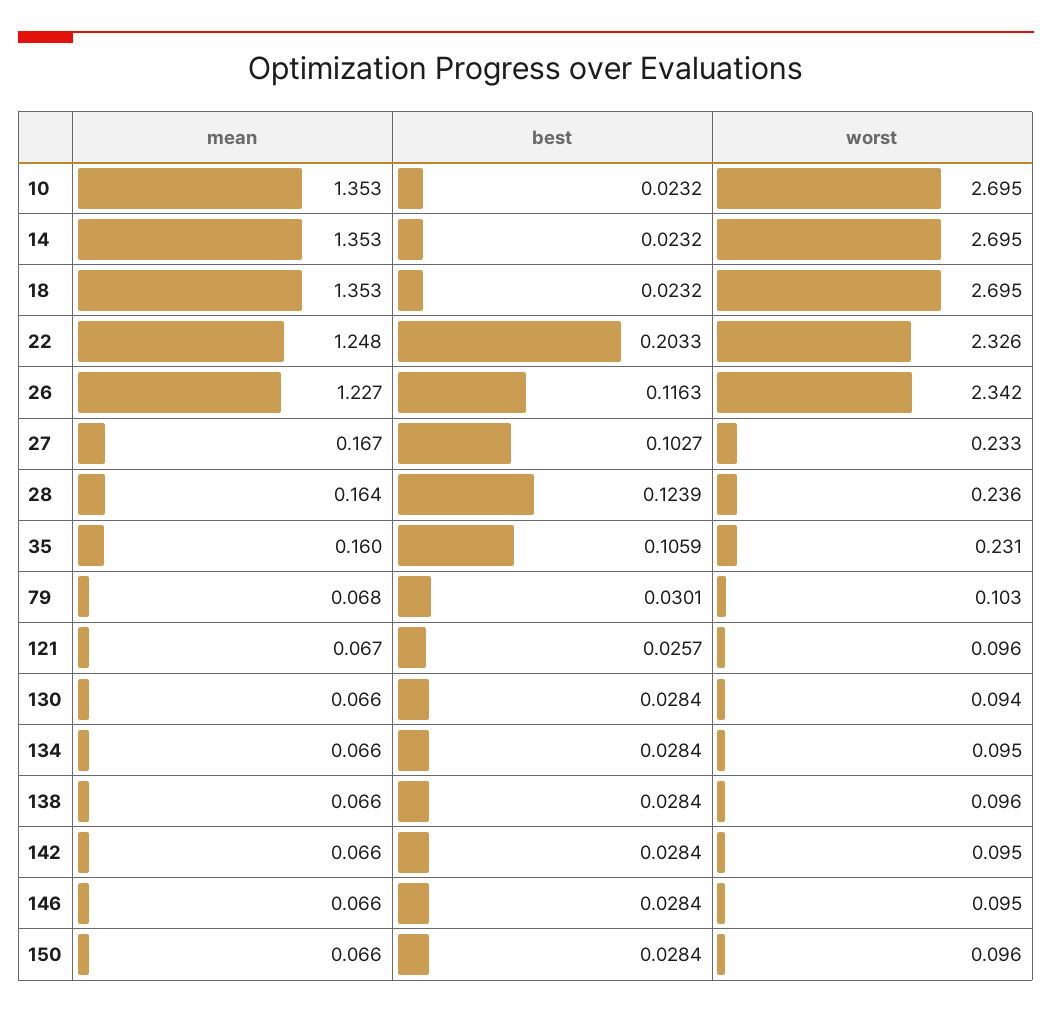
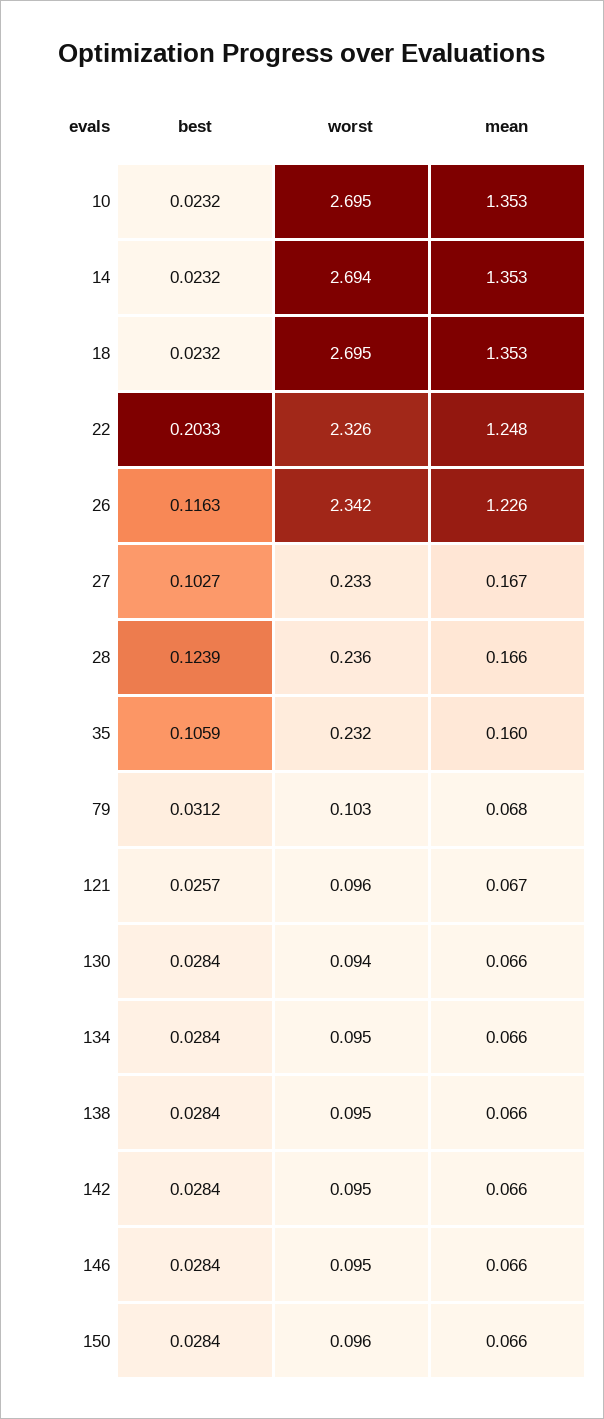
worst, 14: 2.695 -> 2.694
mean, 26: 1.227 -> 1.226
mean, 28: 0.164 -> 0.166
worst, 35: 0.231 -> 0.232
best, 79: 0.0301 -> 0.0312
worst, 138: 0.096 -> 0.095

